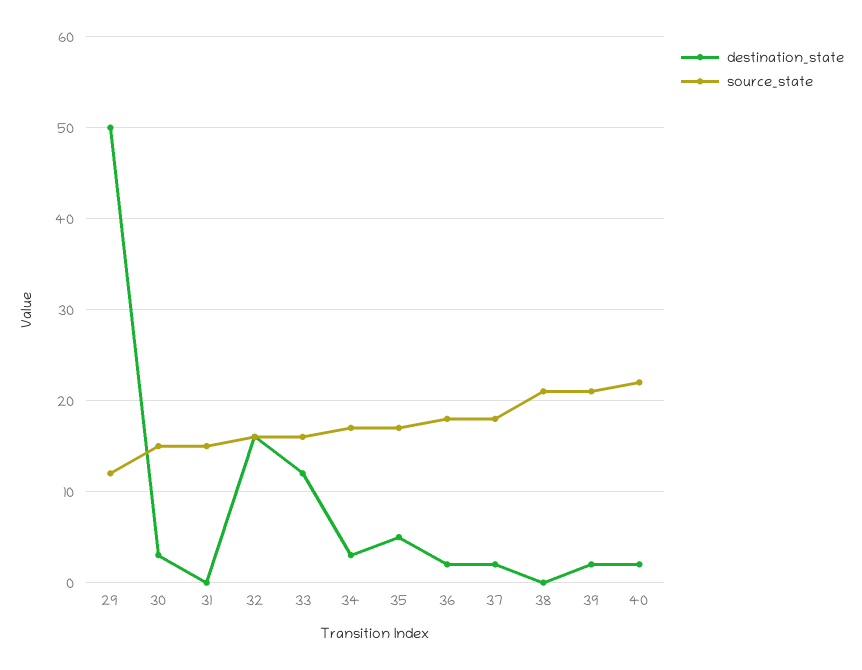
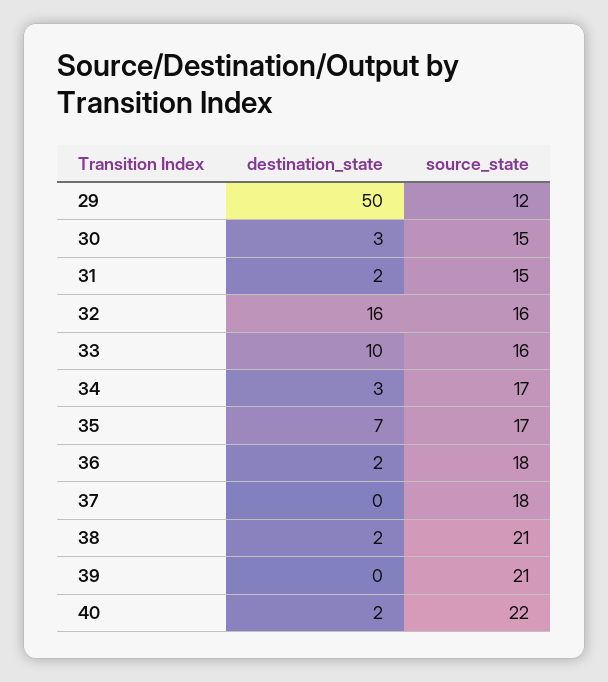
destination_state, 31: 0 -> 2
destination_state, 33: 12 -> 10
destination_state, 35: 5 -> 7
destination_state, 37: 2 -> 0
destination_state, 38: 0 -> 2
destination_state, 39: 2 -> 0

